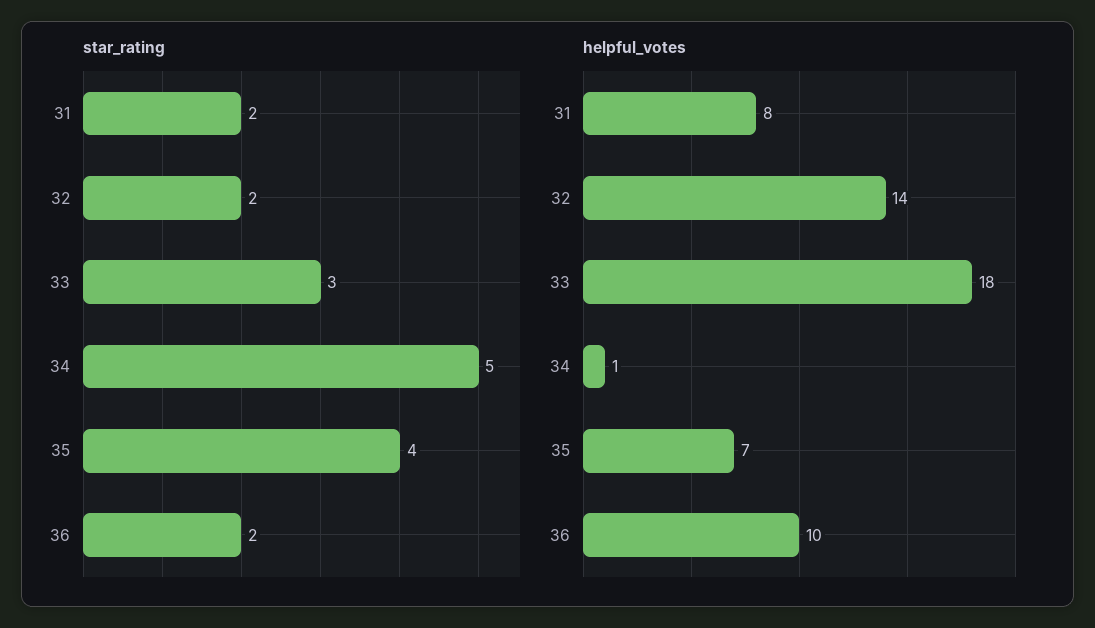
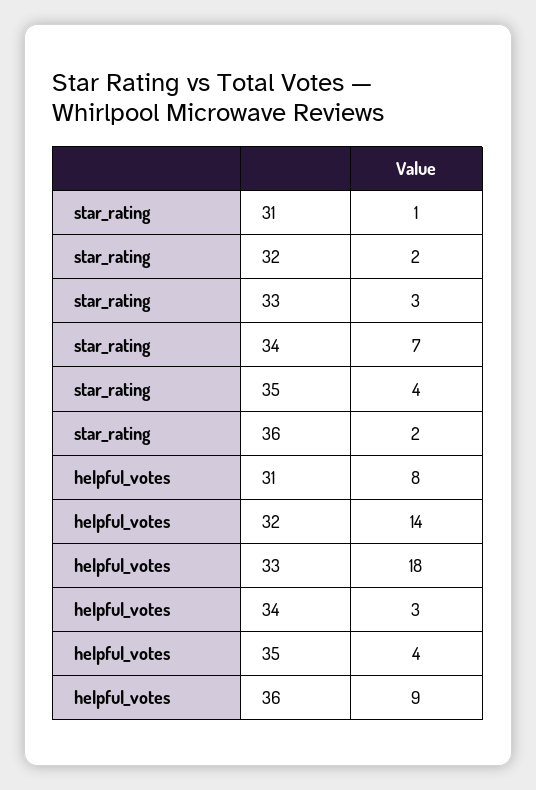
star_rating, 31: 2 -> 1
star_rating, 34: 5 -> 7
helpful_votes, 34: 1 -> 3
helpful_votes, 35: 7 -> 4
helpful_votes, 36: 10 -> 9

